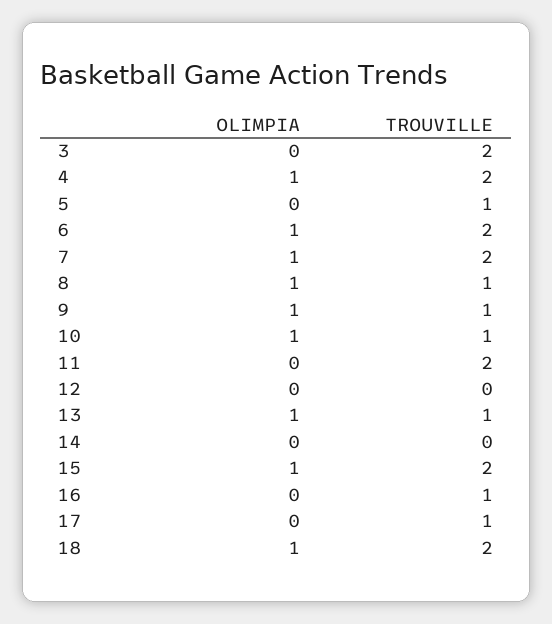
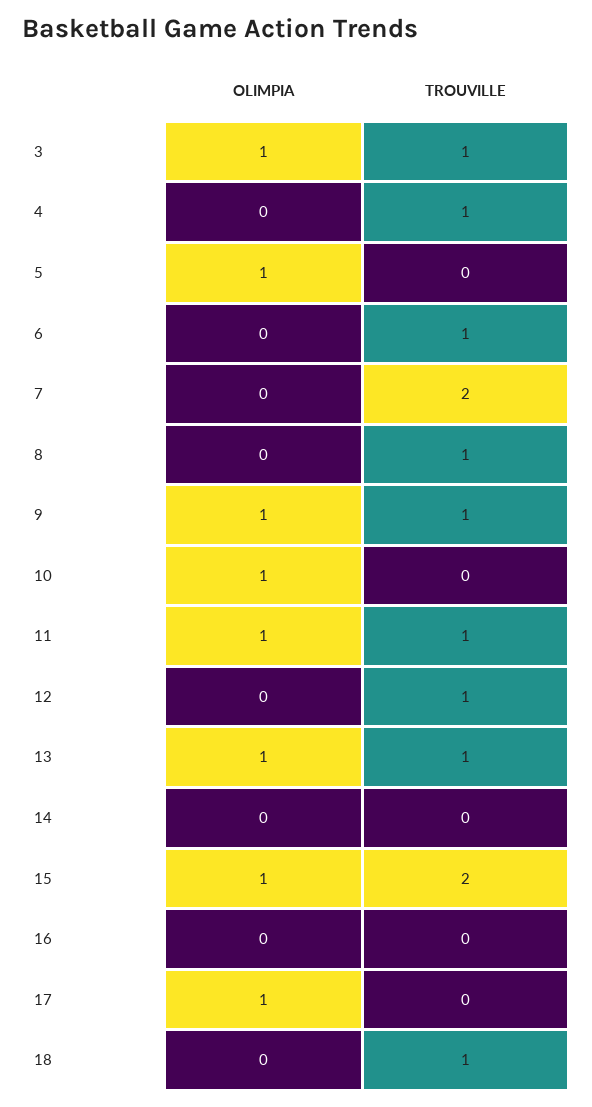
OLIMPIA, 3: 0 -> 1
TROUVILLE, 3: 2 -> 1
OLIMPIA, 4: 1 -> 0
TROUVILLE, 4: 2 -> 1
OLIMPIA, 5: 0 -> 1
TROUVILLE, 5: 1 -> 0
OLIMPIA, 6: 1 -> 0
TROUVILLE, 6: 2 -> 1
OLIMPIA, 7: 1 -> 0
OLIMPIA, 8: 1 -> 0
TROUVILLE, 10: 1 -> 0
OLIMPIA, 11: 0 -> 1
TROUVILLE, 11: 2 -> 1
TROUVILLE, 12: 0 -> 1
TROUVILLE, 16: 1 -> 0
OLIMPIA, 17: 0 -> 1
TROUVILLE, 17: 1 -> 0
OLIMPIA, 18: 1 -> 0
TROUVILLE, 18: 2 -> 1

